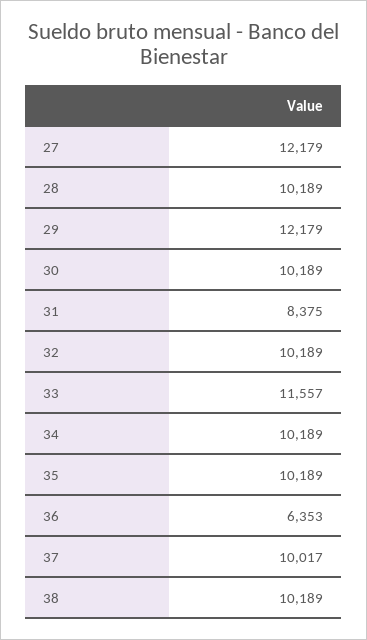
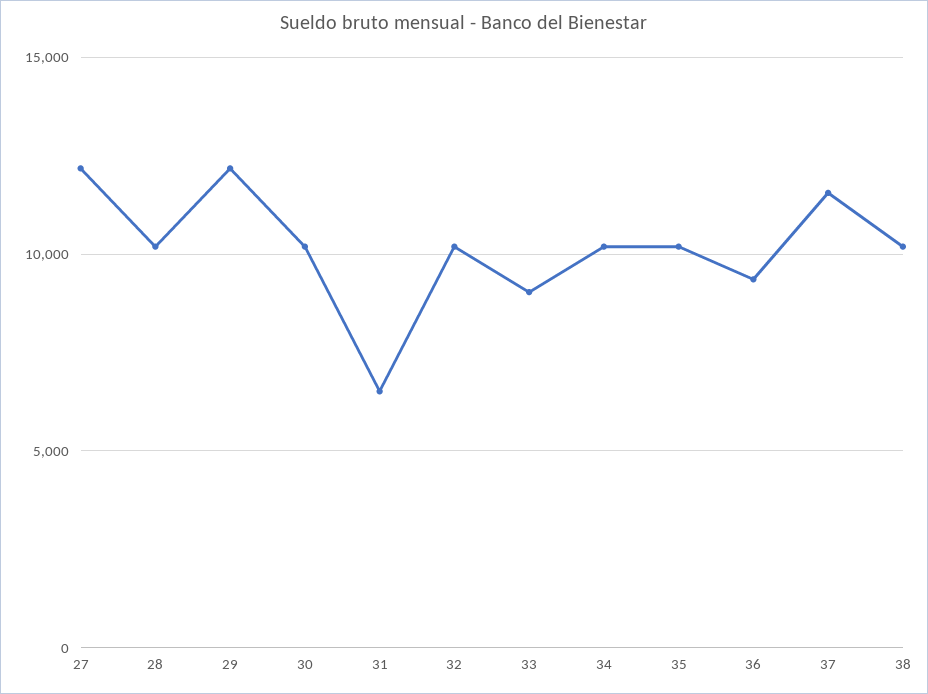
31: 8375 -> 6500
33: 11557 -> 9000
36: 6353 -> 9500
37: 10017 -> 11500

